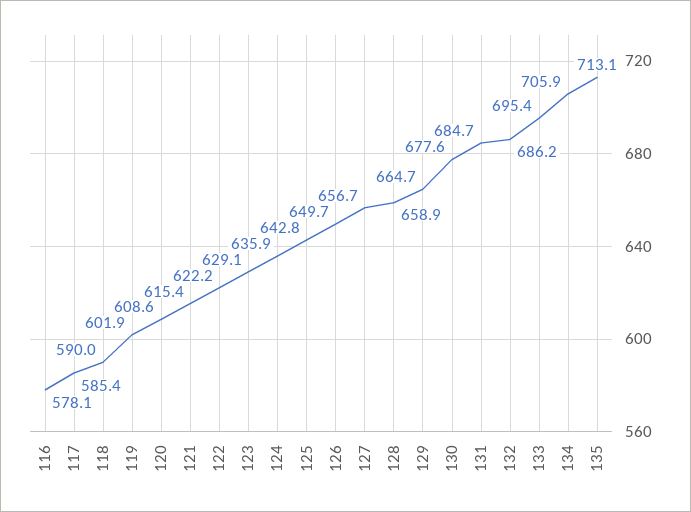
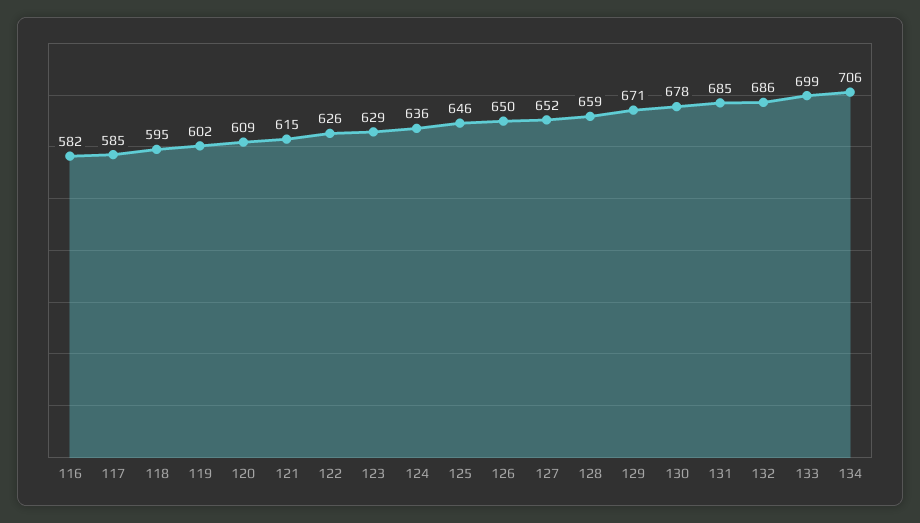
116: 578.1 -> 582
118: 590 -> 595
122: 622.2 -> 626
125: 642.8 -> 646
127: 656.7 -> 652
129: 664.7 -> 671
133: 695.4 -> 699
135: 713.1 -> none

